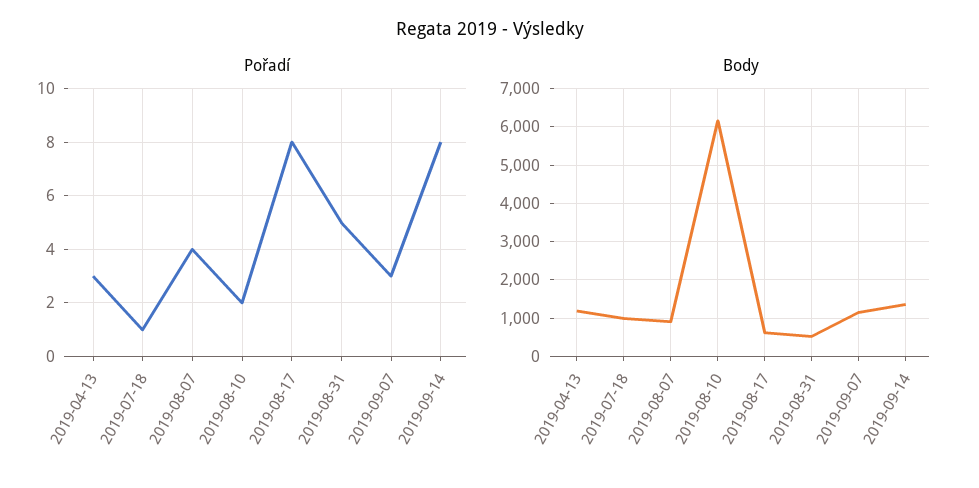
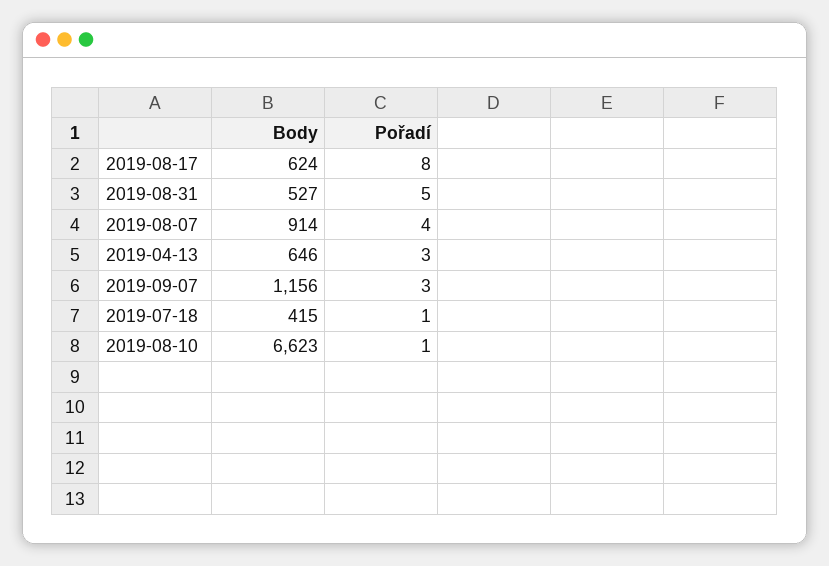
Pořadí, 2019-08-10: 2 -> 1
Pořadí, 2019-09-14: 8 -> none
Body, 2019-04-13: 1200 -> 646
Body, 2019-07-18: 1000 -> 415
Body, 2019-08-10: 6200 -> 6623
Body, 2019-09-14: 1400 -> none

